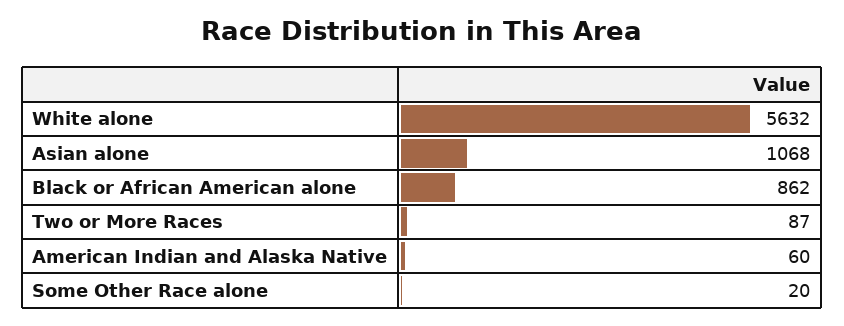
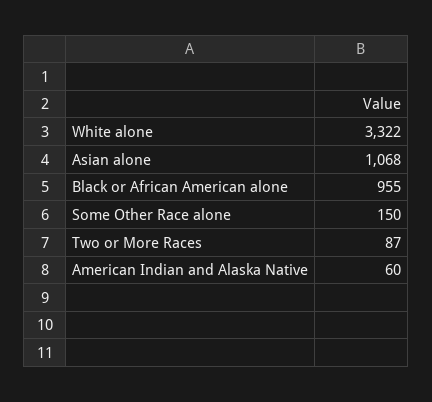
White alone: 5632 -> 3322
Black or African American alone: 862 -> 955
Some Other Race alone: 20 -> 150

